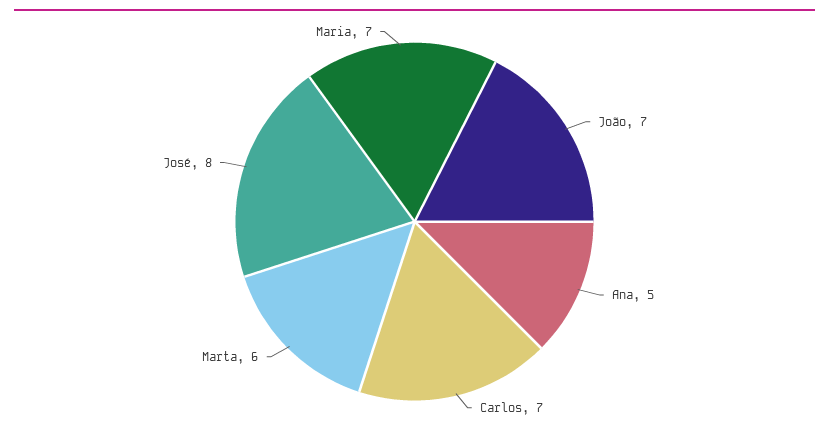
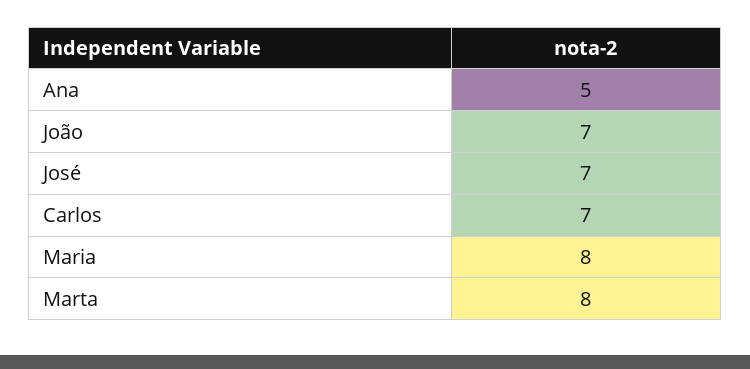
Marta: 6 -> 8
José: 8 -> 7
Maria: 7 -> 8

